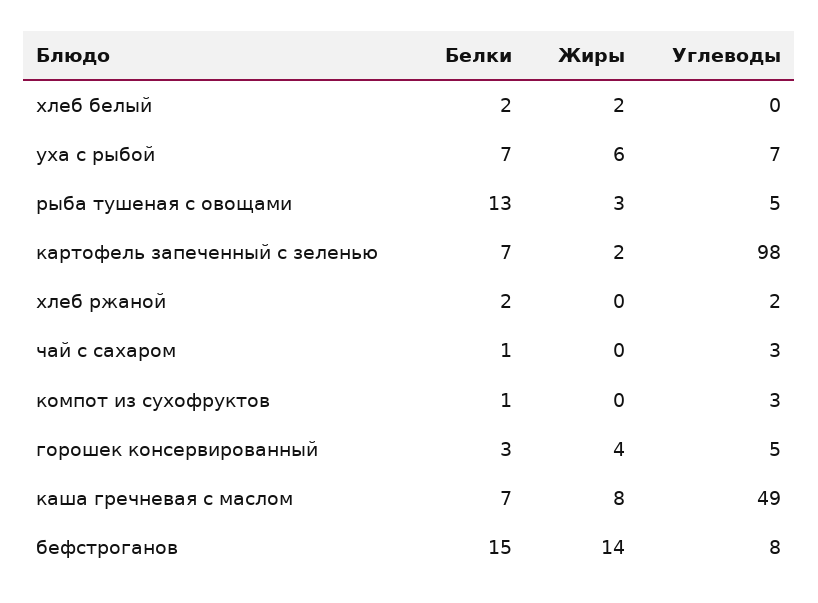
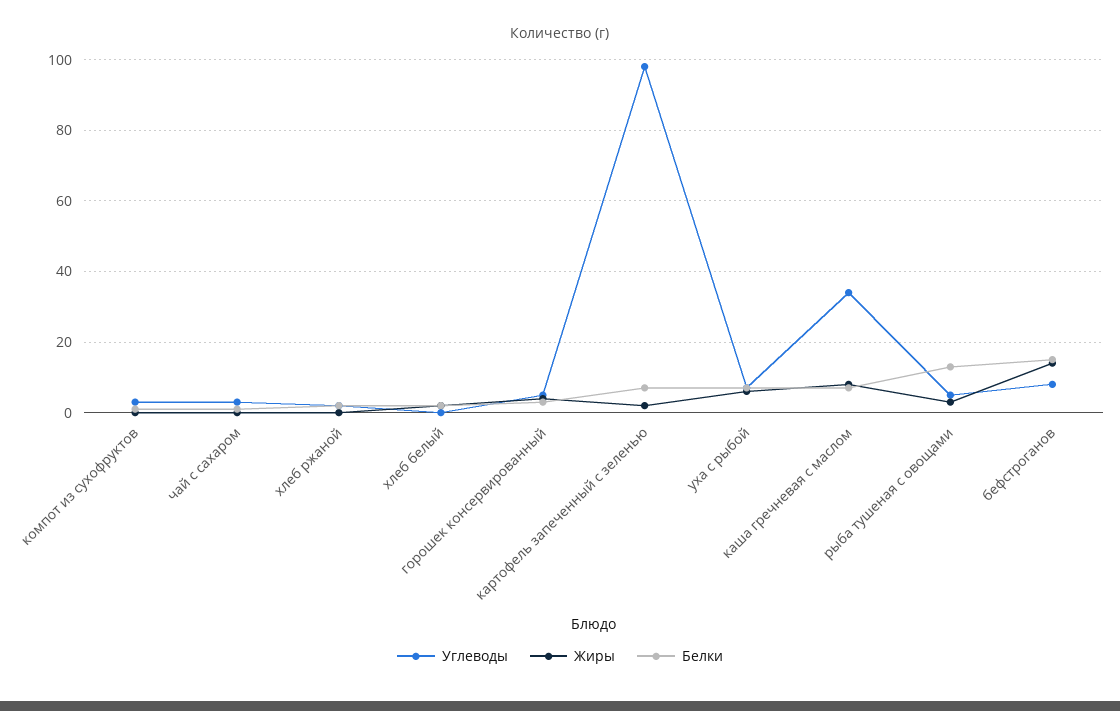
Углеводы, каша гречневая с маслом: 49 -> 35

